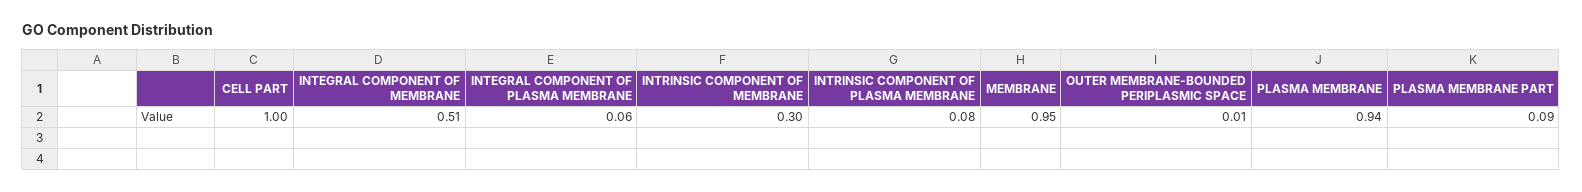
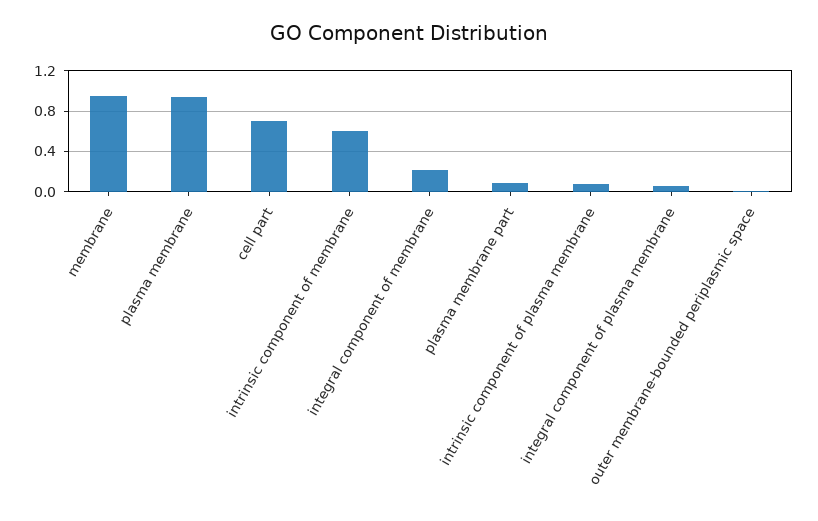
CELL PART: 1 -> 0.7
INTEGRAL COMPONENT OF MEMBRANE: 0.51 -> 0.2
INTRINSIC COMPONENT OF MEMBRANE: 0.3 -> 0.6

